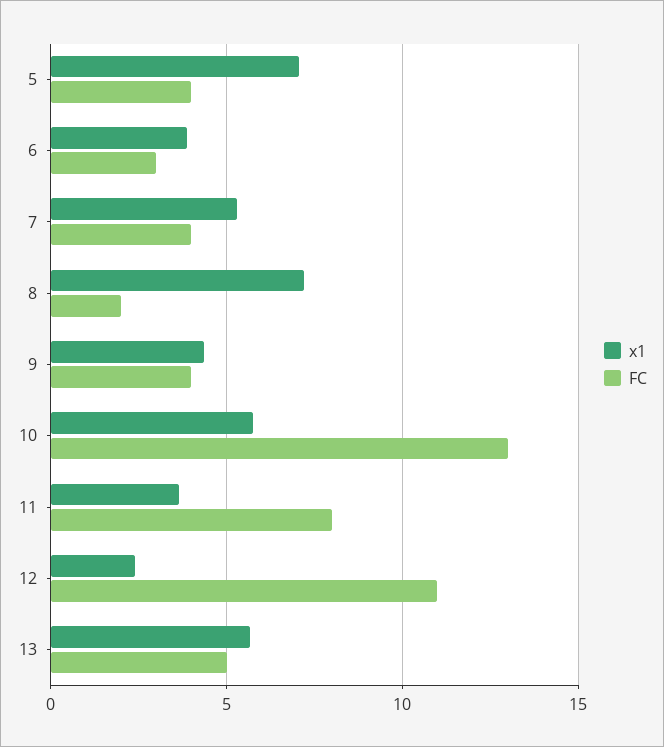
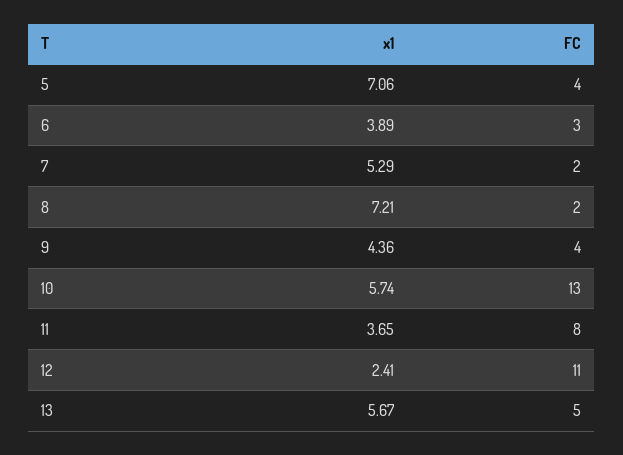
FC, 7: 4 -> 2

